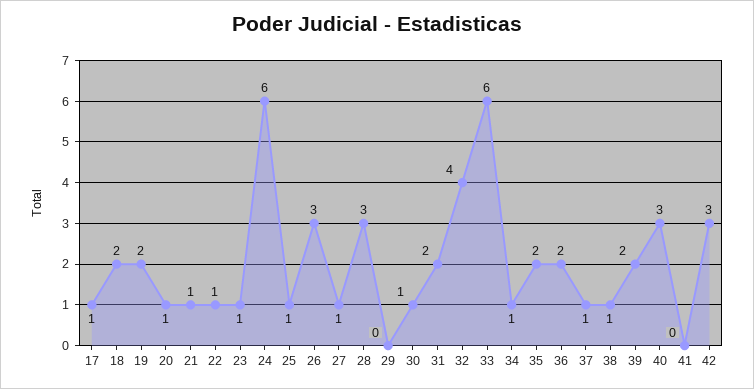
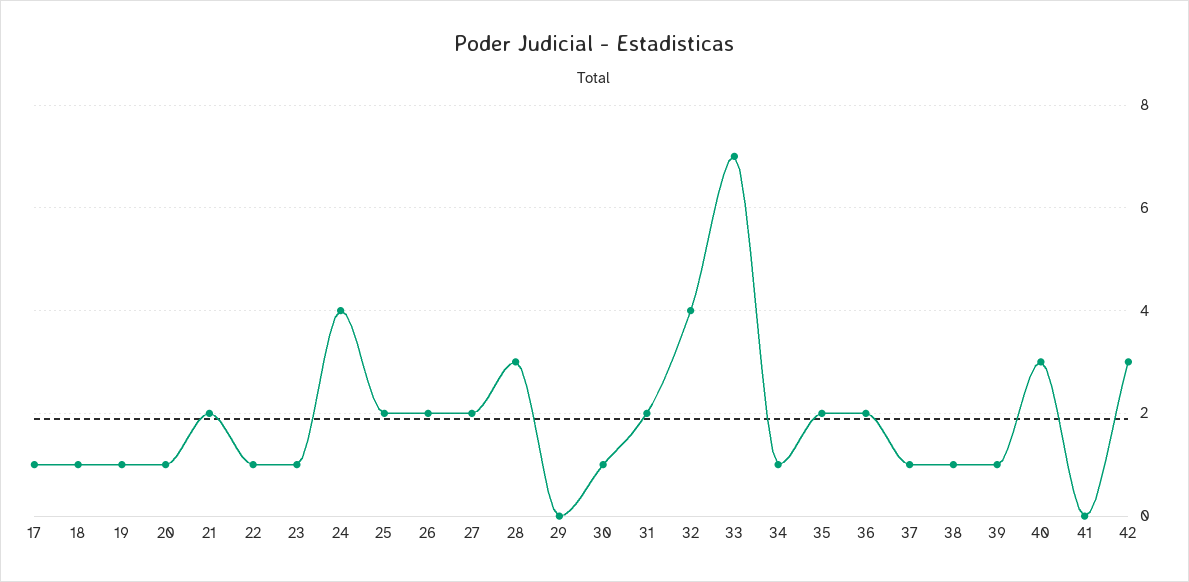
18: 2 -> 1
19: 2 -> 1
21: 1 -> 2
24: 6 -> 4
25: 1 -> 2
26: 3 -> 2
27: 1 -> 2
33: 6 -> 7
39: 2 -> 1

